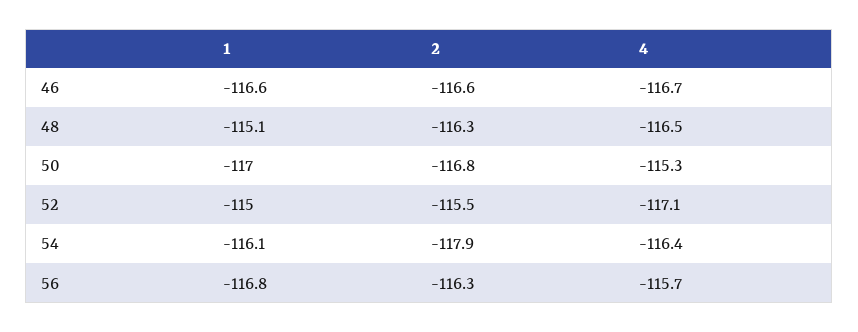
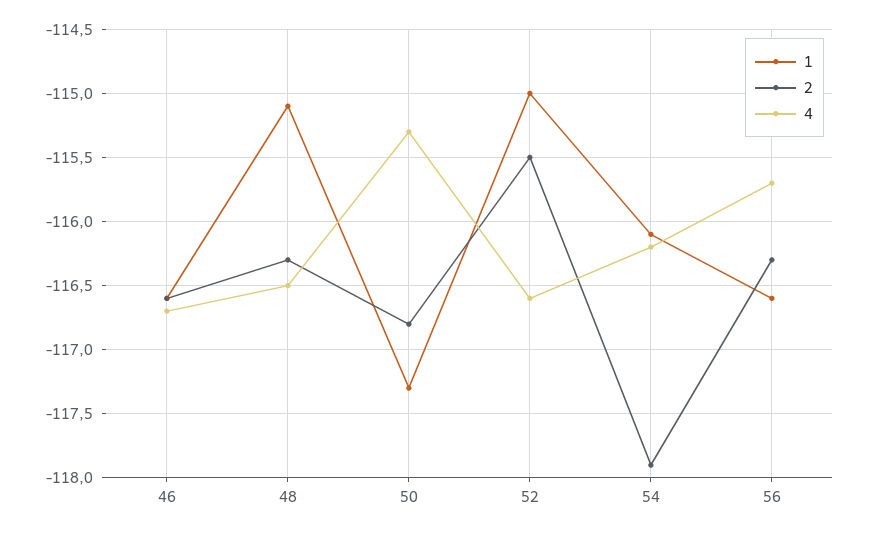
1, 50: -117 -> -117.3
4, 52: -117.1 -> -116.6
4, 54: -116.4 -> -116.2
1, 56: -116.8 -> -116.6

